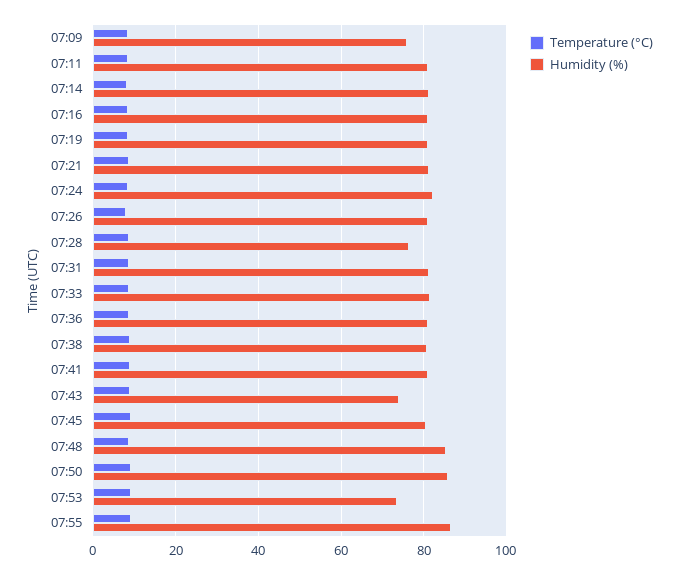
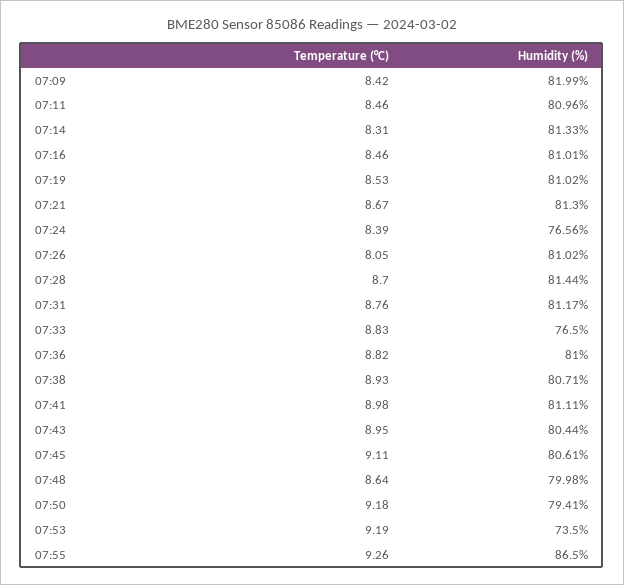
Humidity (%), 07:09: 76 -> 81.99
Humidity (%), 07:24: 82 -> 76.56
Humidity (%), 07:28: 76 -> 81.44
Humidity (%), 07:33: 82 -> 76.5
Humidity (%), 07:43: 74 -> 80.44
Humidity (%), 07:48: 86 -> 79.98
Humidity (%), 07:50: 86 -> 79.41

